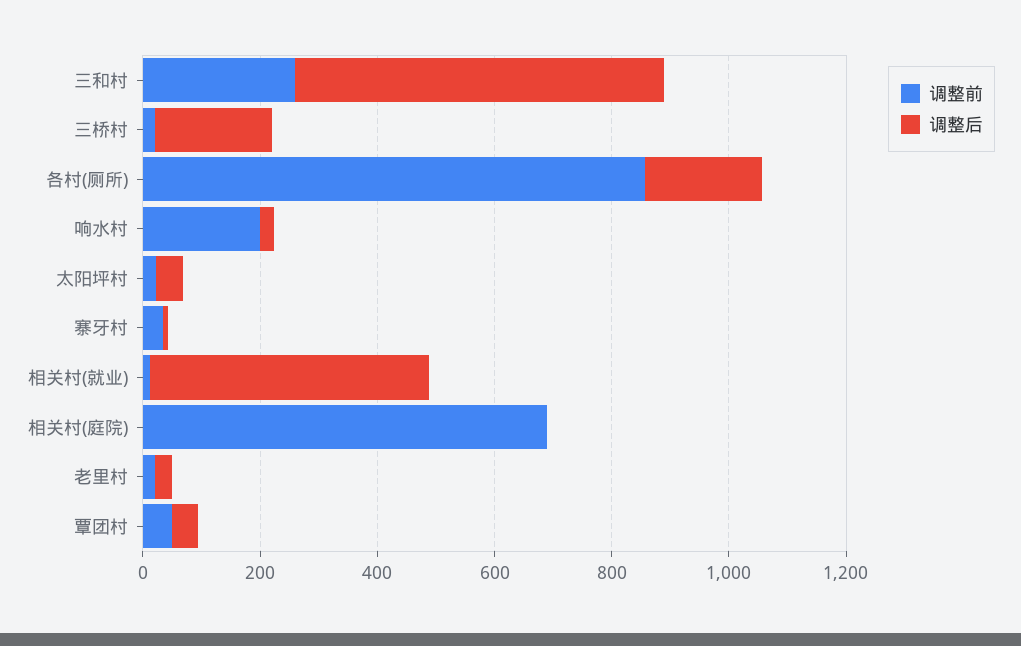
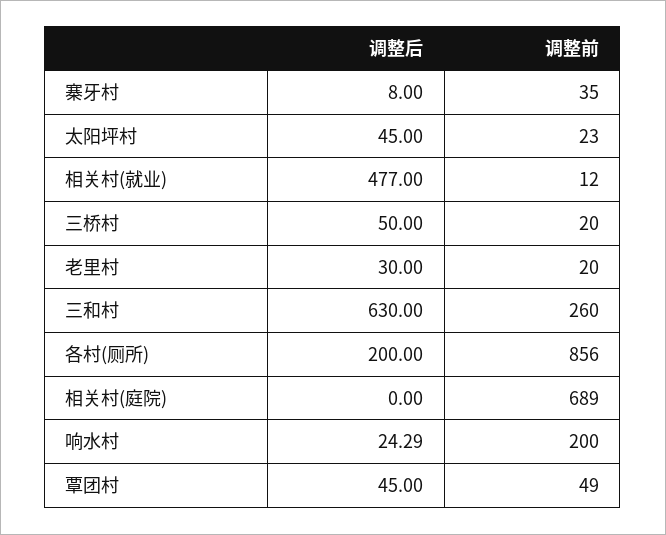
调整后, 三桥村: 200 -> 50

